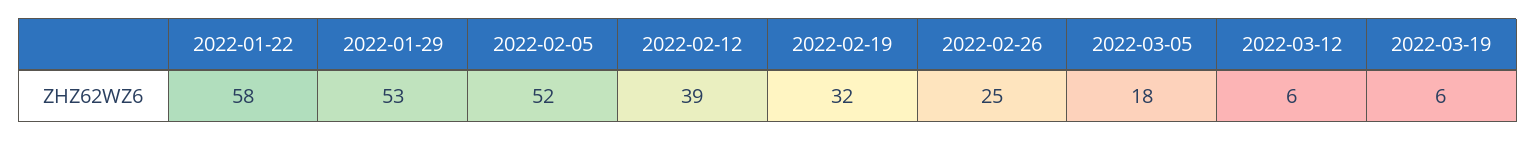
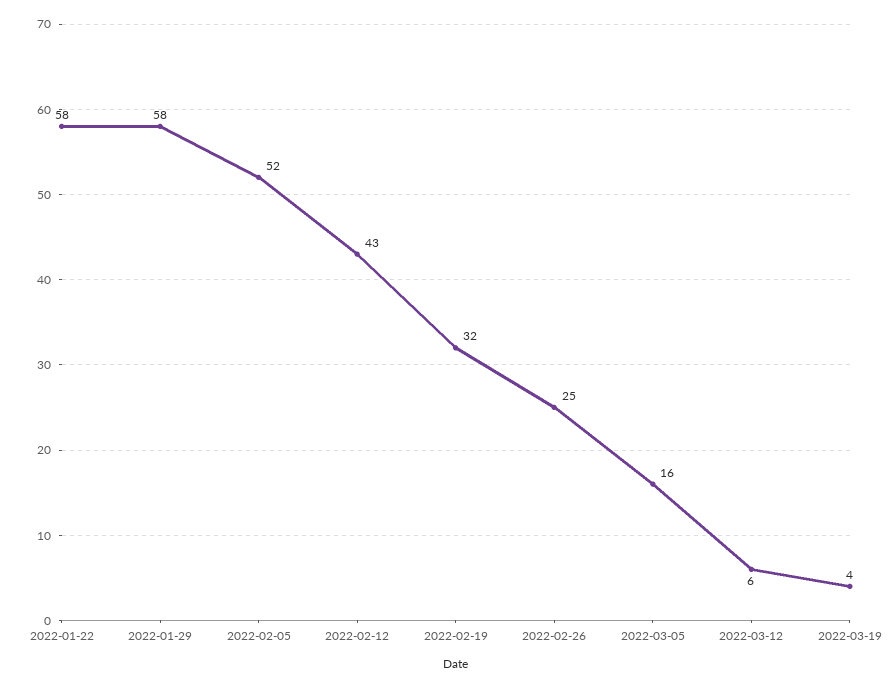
2022-01-29: 53 -> 58
2022-02-12: 39 -> 43
2022-03-05: 18 -> 16
2022-03-19: 6 -> 4

